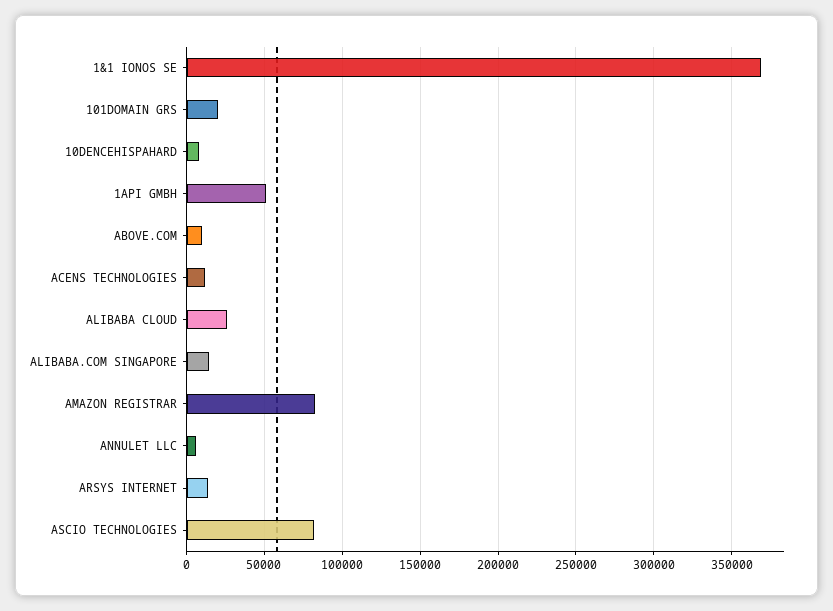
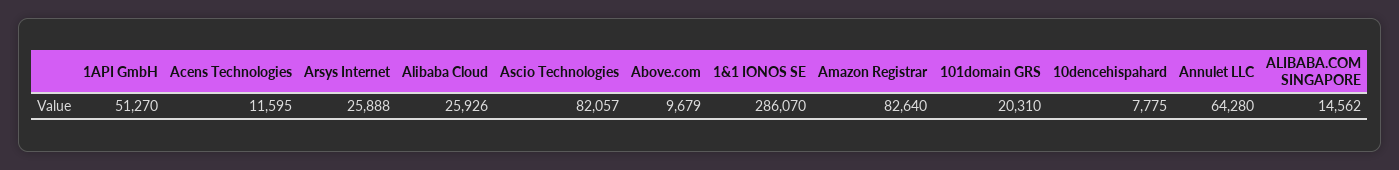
1&1 IONOS SE: 370000 -> 286070
ANNULET LLC: 5000 -> 64280
ARSYS INTERNET: 15000 -> 25888

